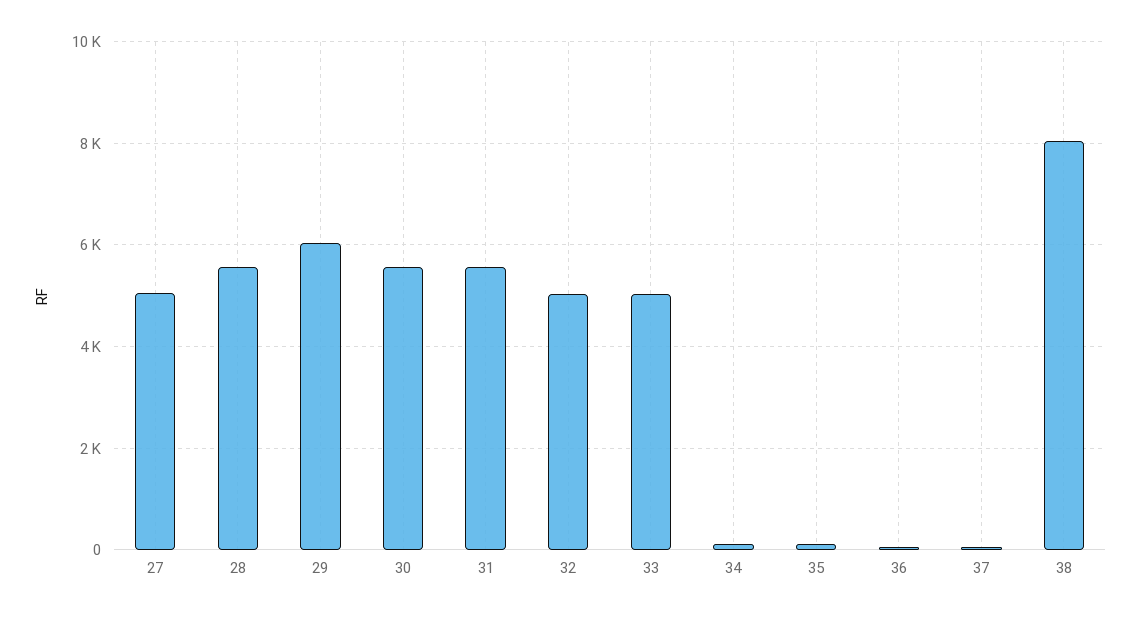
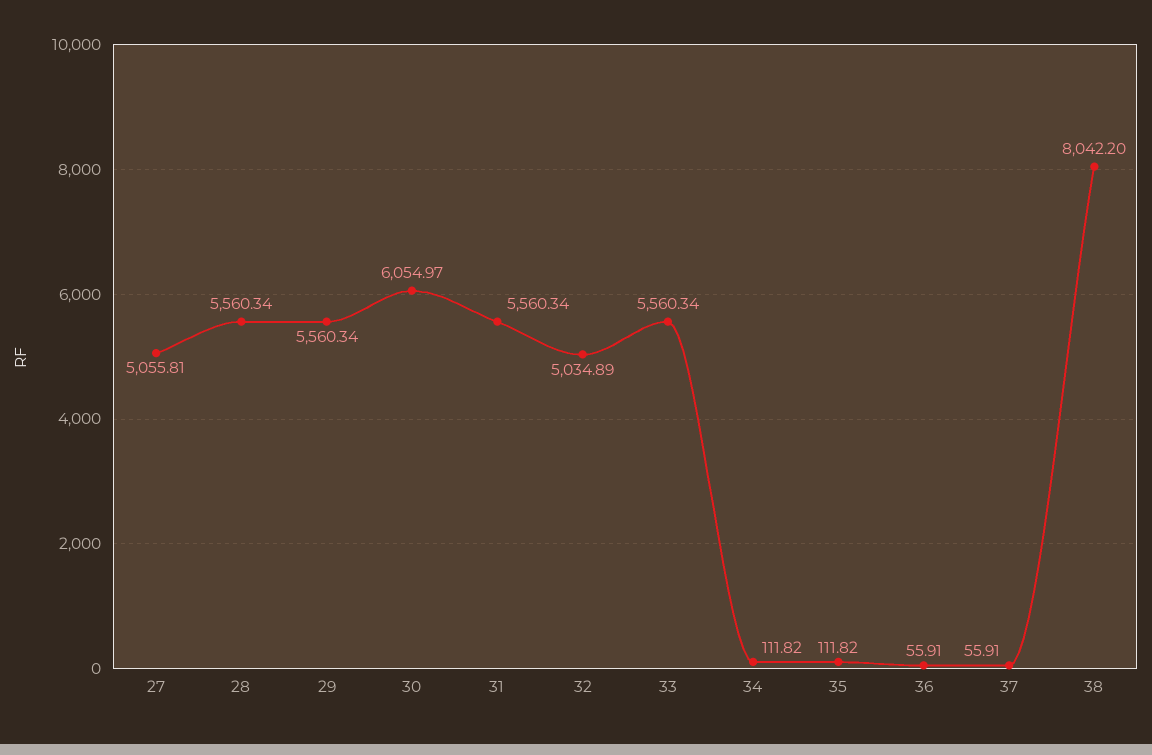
29: 6000 -> 5560.34
30: 5600 -> 6054.97
33: 5000 -> 5560.34

